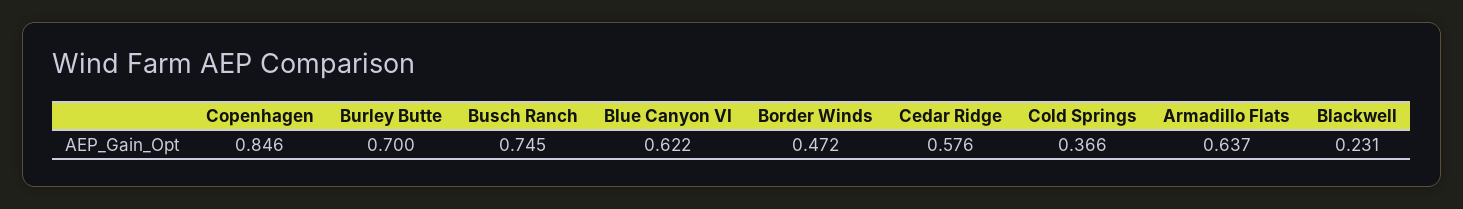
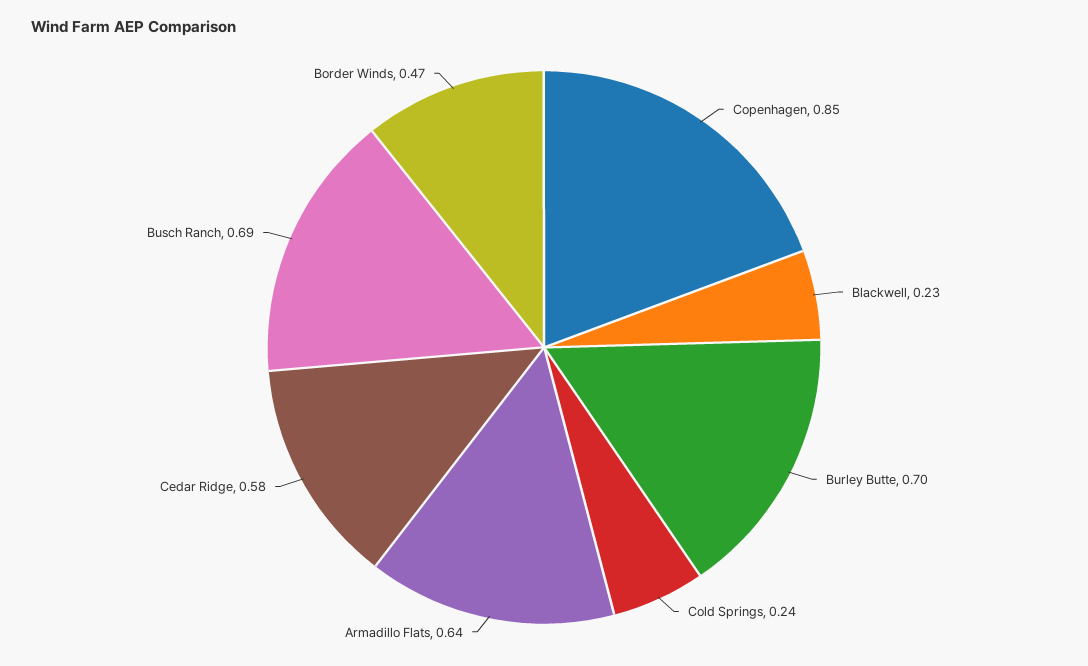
Busch Ranch: 0.745 -> 0.69
Blue Canyon VI: 0.622 -> none
Cold Springs: 0.366 -> 0.24

